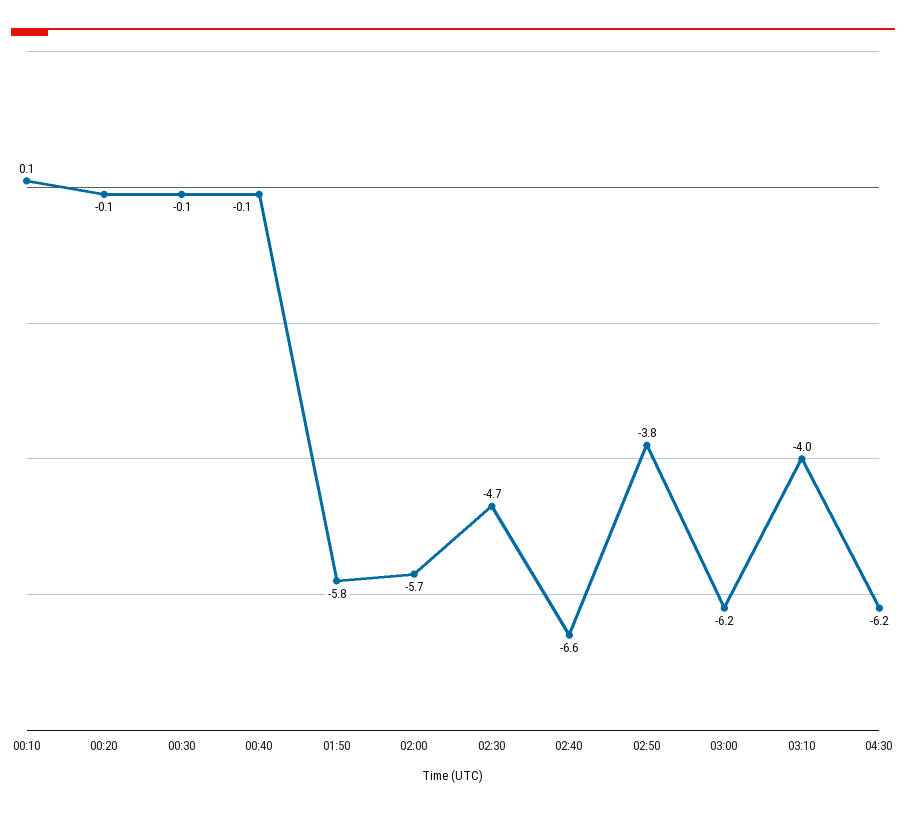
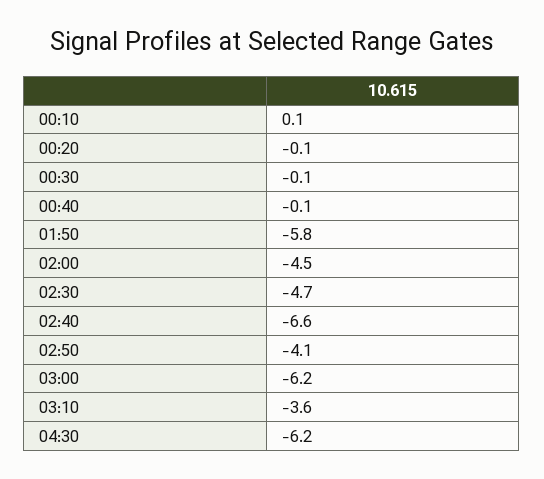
02:00: -5.7 -> -4.5
02:50: -3.8 -> -4.1
03:10: -4 -> -3.6

